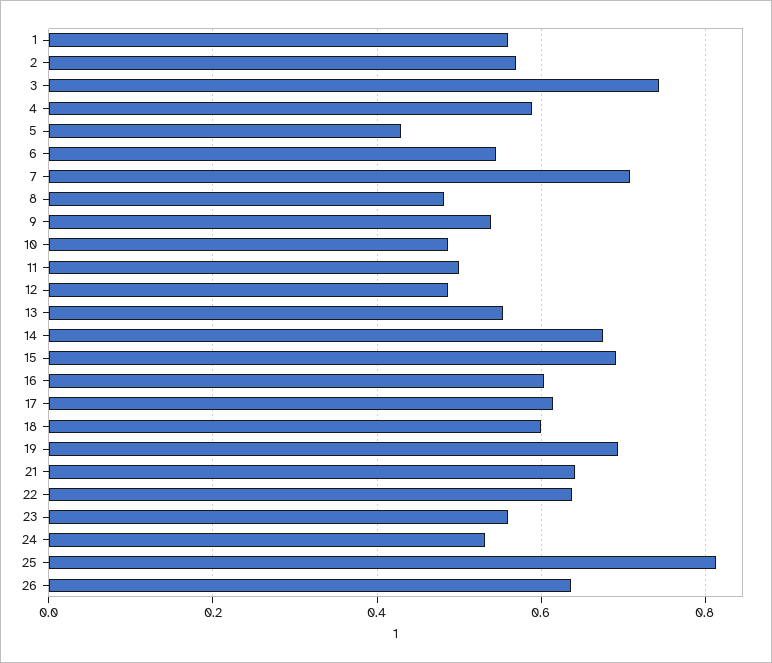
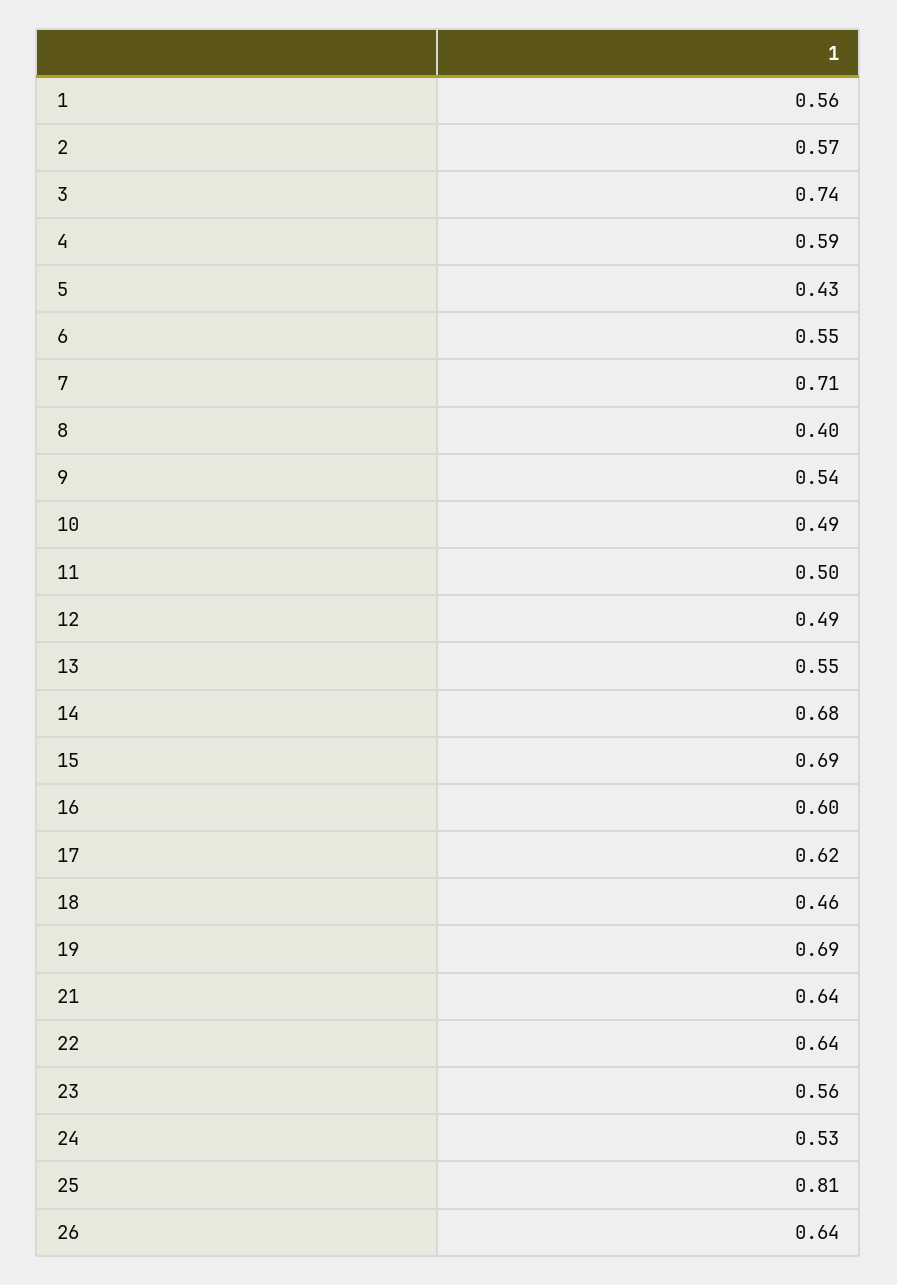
8: 0.48 -> 0.4
18: 0.6 -> 0.46

